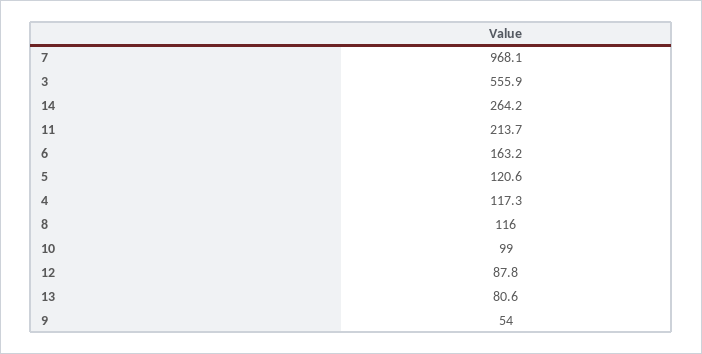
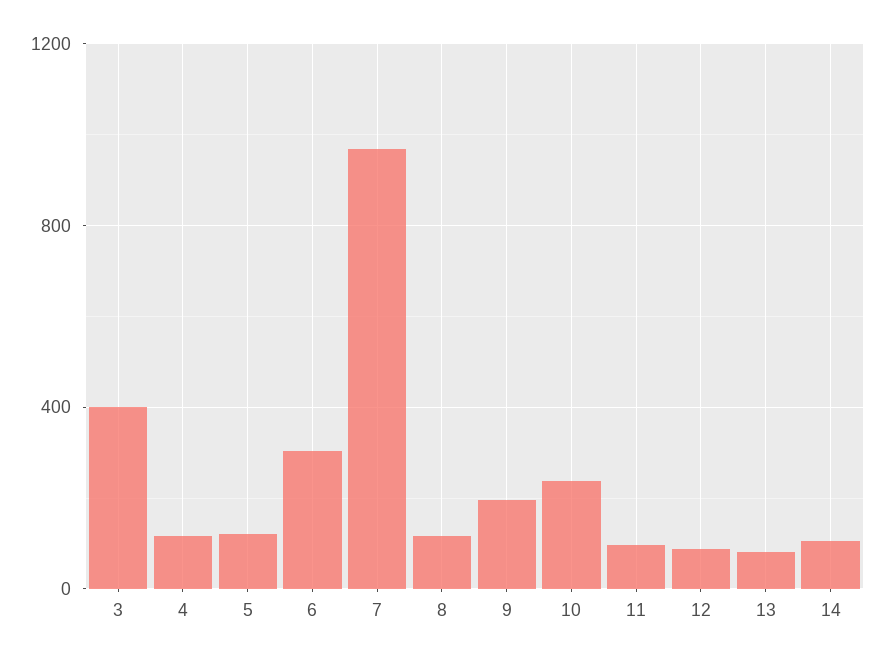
3: 555.9 -> 400
14: 264.2 -> 100
11: 213.7 -> 100
6: 163.2 -> 300
10: 99 -> 250
9: 54 -> 200

